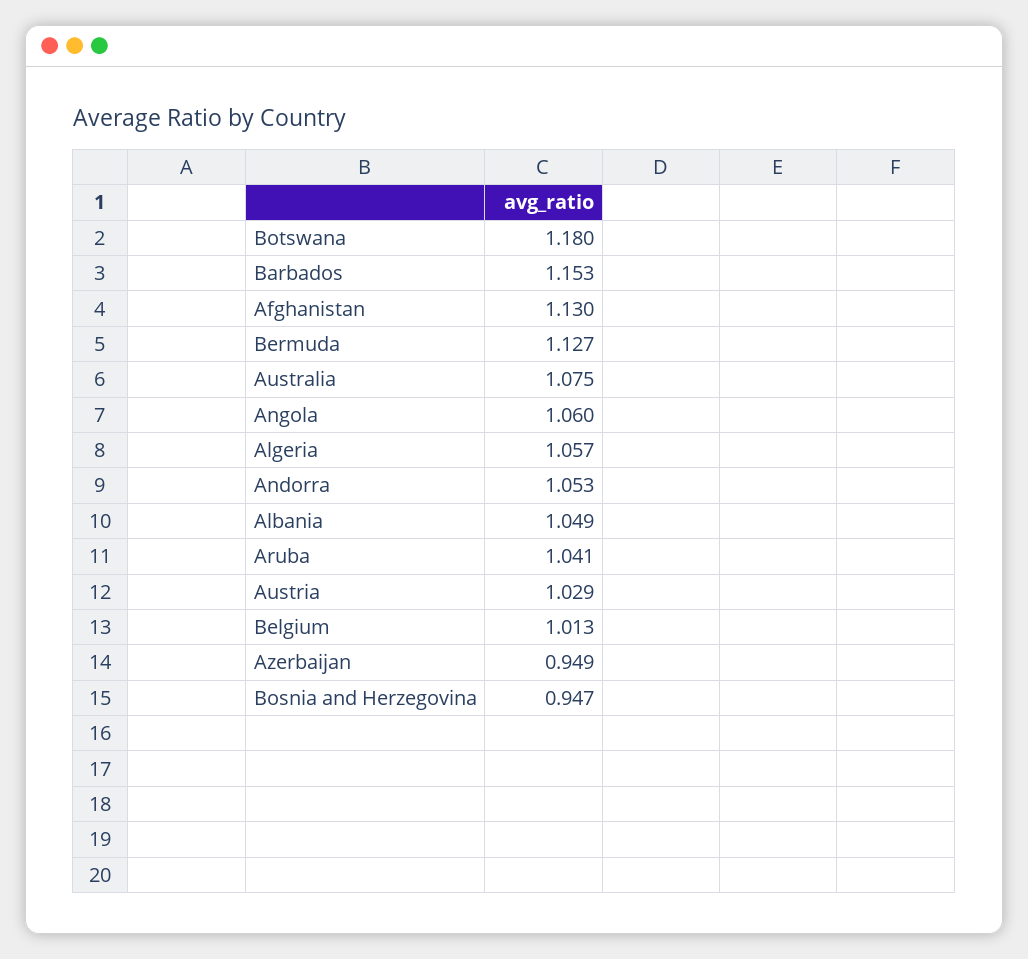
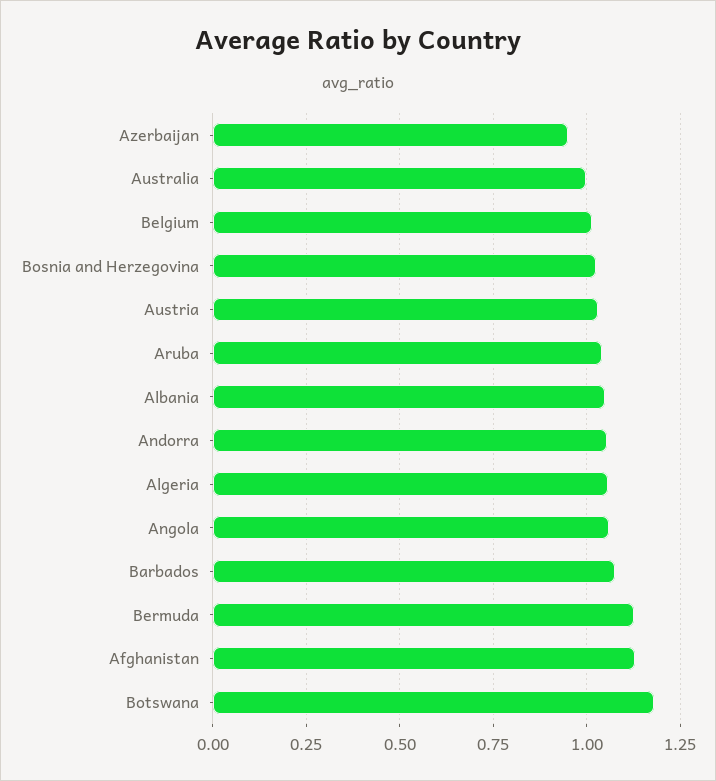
Barbados: 1.153 -> 1.075
Australia: 1.075 -> 1
Bosnia and Herzegovina: 0.947 -> 1.025

